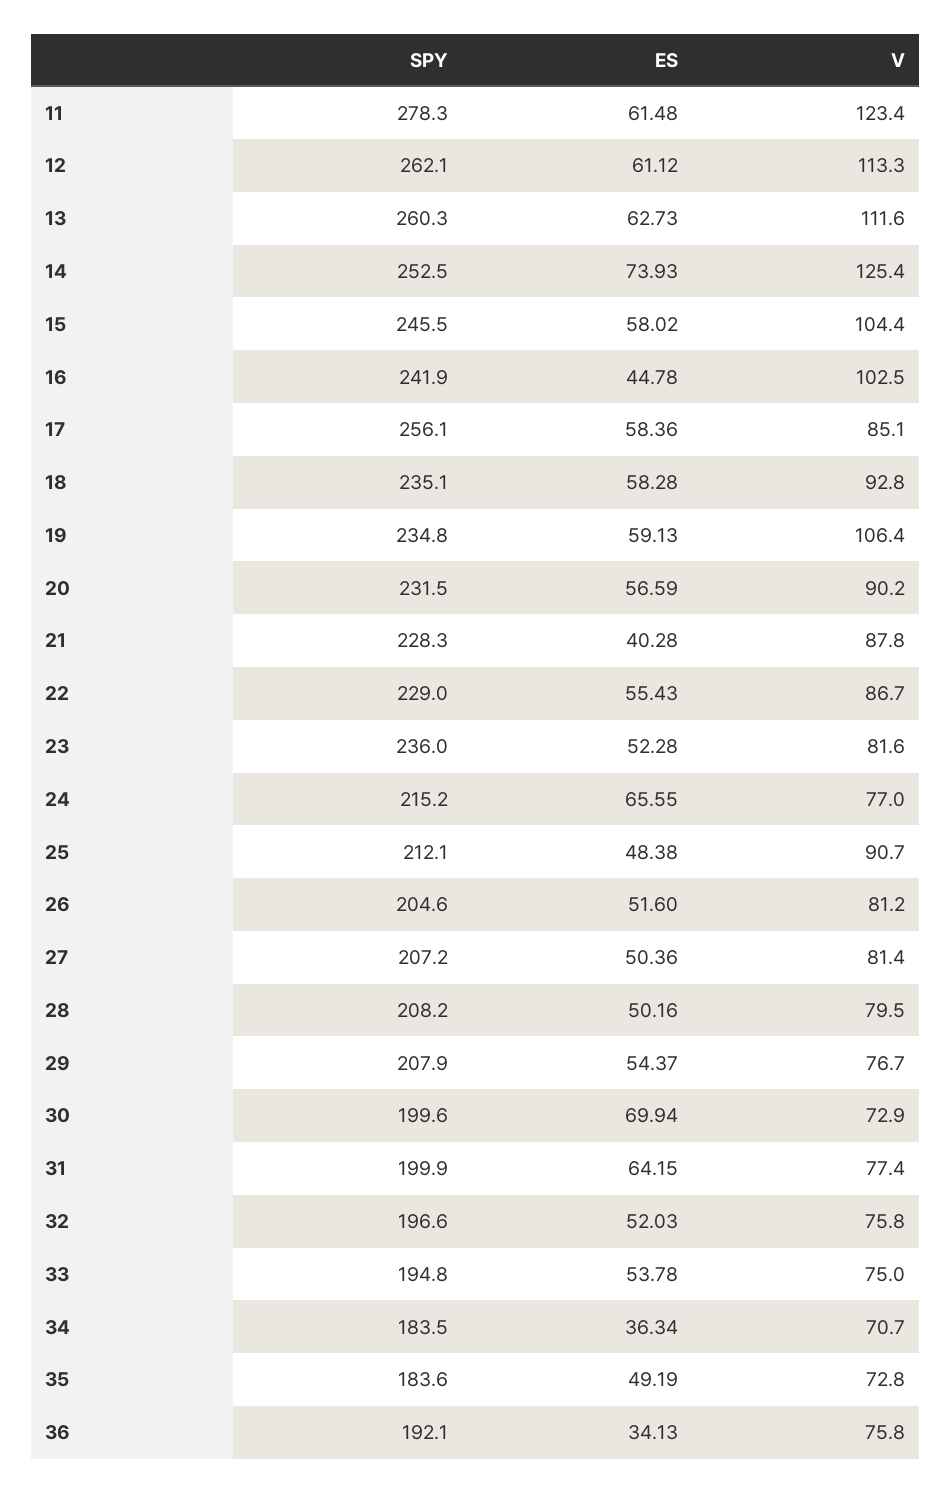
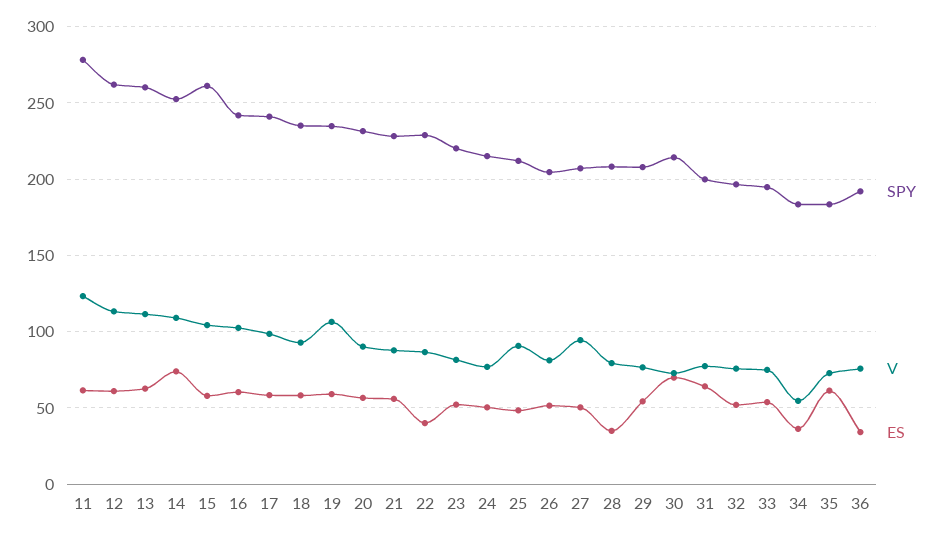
V, 14: 125.4 -> 110
SPY, 15: 245.5 -> 260
ES, 16: 44.78 -> 60
SPY, 17: 256.1 -> 240
V, 17: 85.1 -> 100
ES, 21: 40.28 -> 55
ES, 22: 55.43 -> 40
SPY, 23: 236 -> 220
ES, 24: 65.55 -> 50
V, 27: 81.4 -> 95
ES, 28: 50.16 -> 35
SPY, 30: 199.6 -> 215
V, 34: 70.7 -> 55
ES, 35: 49.19 -> 60

